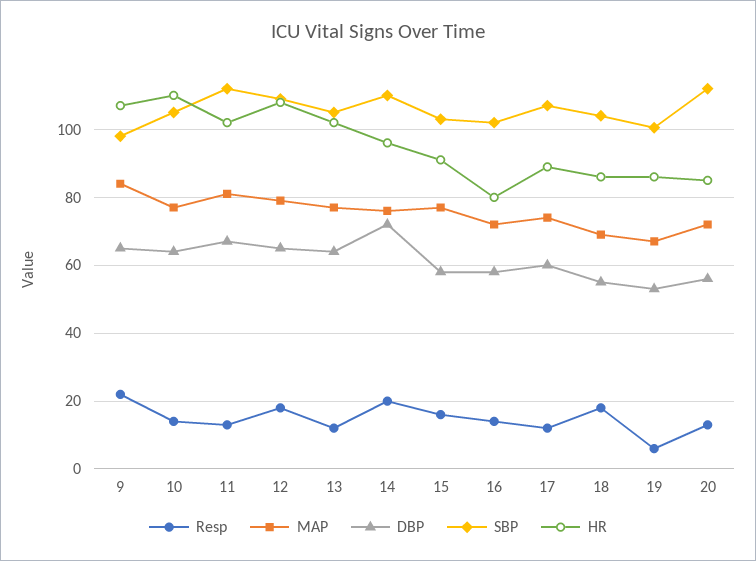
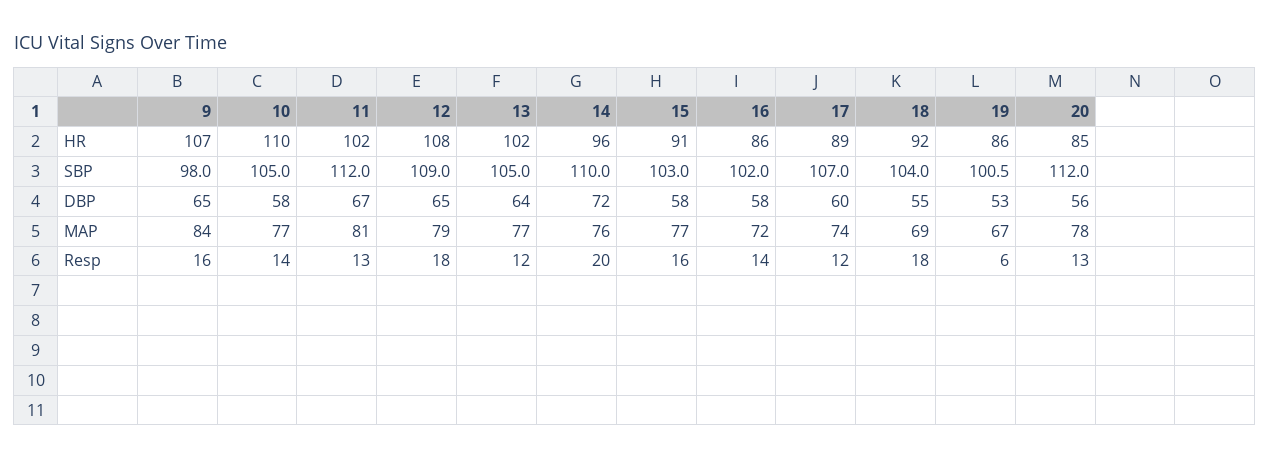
Resp, 9: 22 -> 16
DBP, 10: 64 -> 58
HR, 16: 80 -> 86
HR, 18: 86 -> 92
MAP, 20: 72 -> 78

